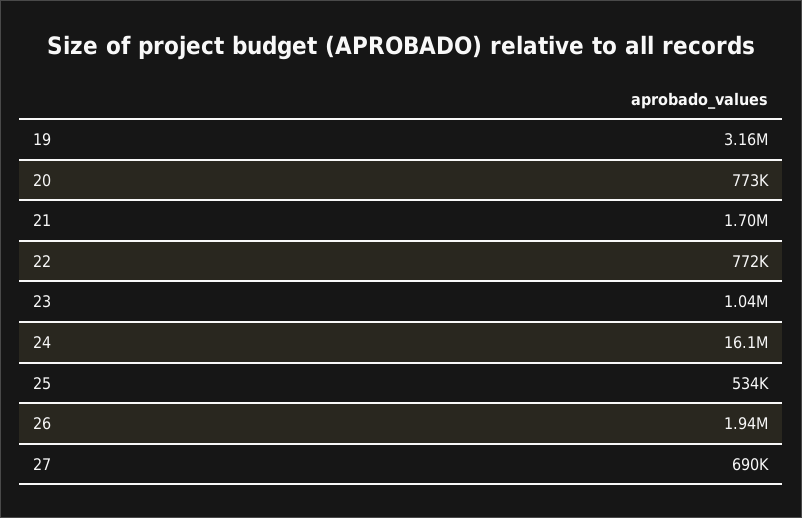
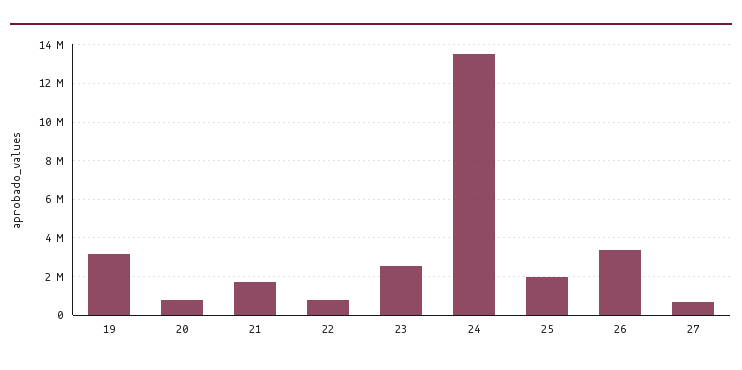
23: 1040000 -> 2500000
24: 16100000 -> 13500000
25: 534000 -> 2000000
26: 1940000 -> 3500000

